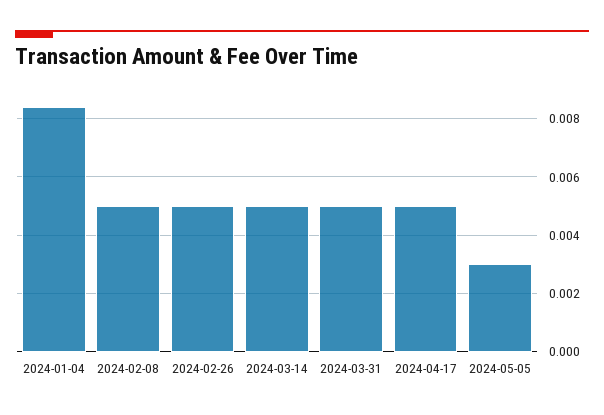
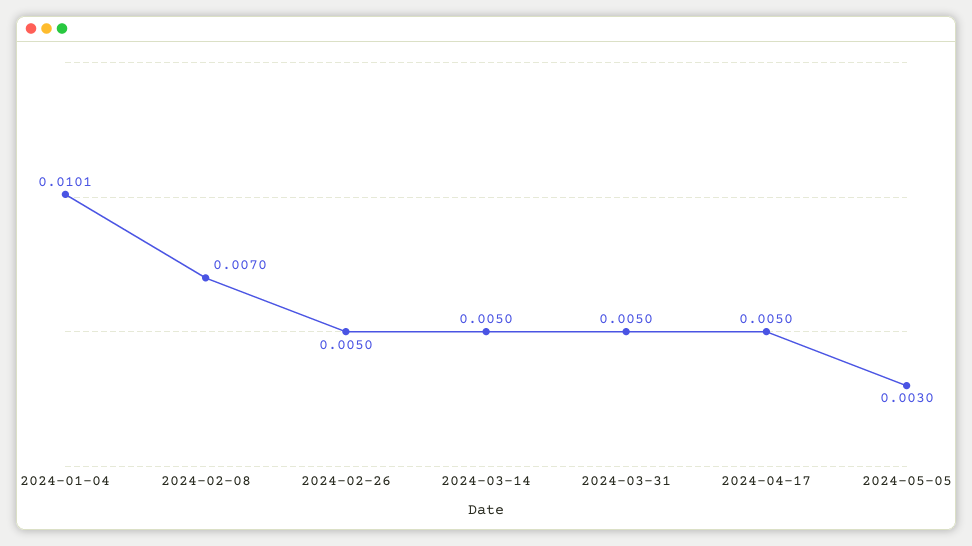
2024-01-04: 0.0085 -> 0.0101
2024-02-08: 0.005 -> 0.007

